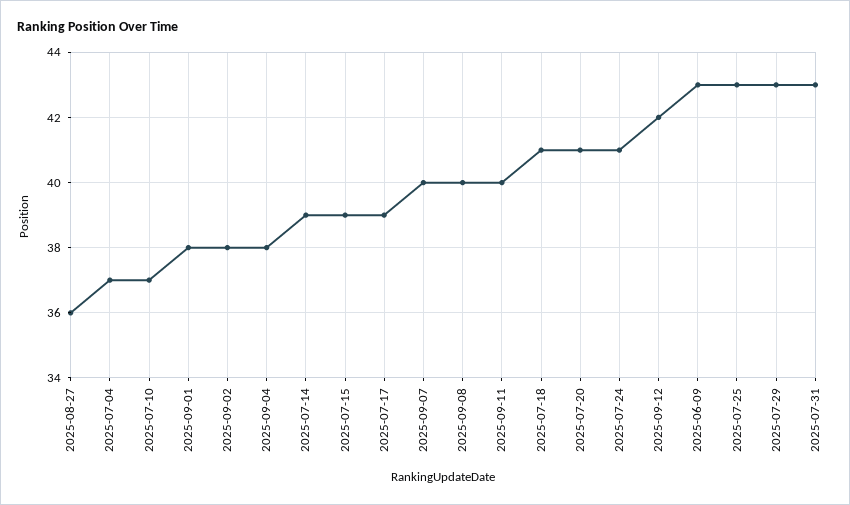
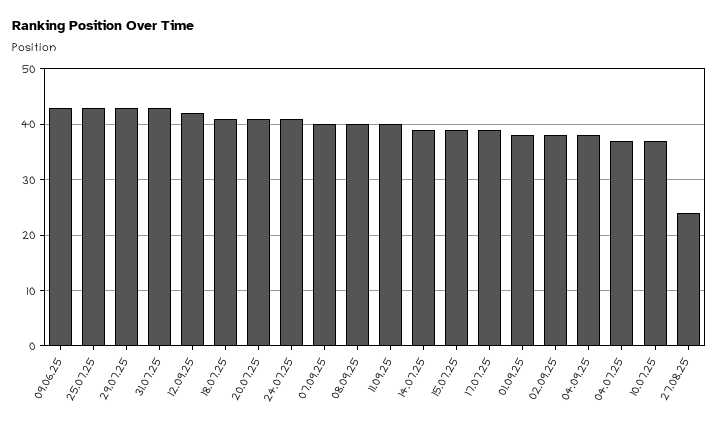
2025-08-27: 36 -> 25

